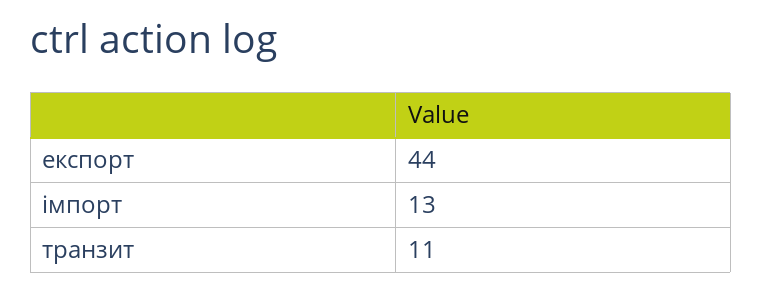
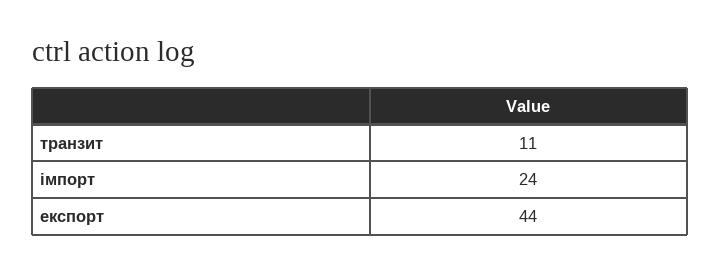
імпорт: 13 -> 24

